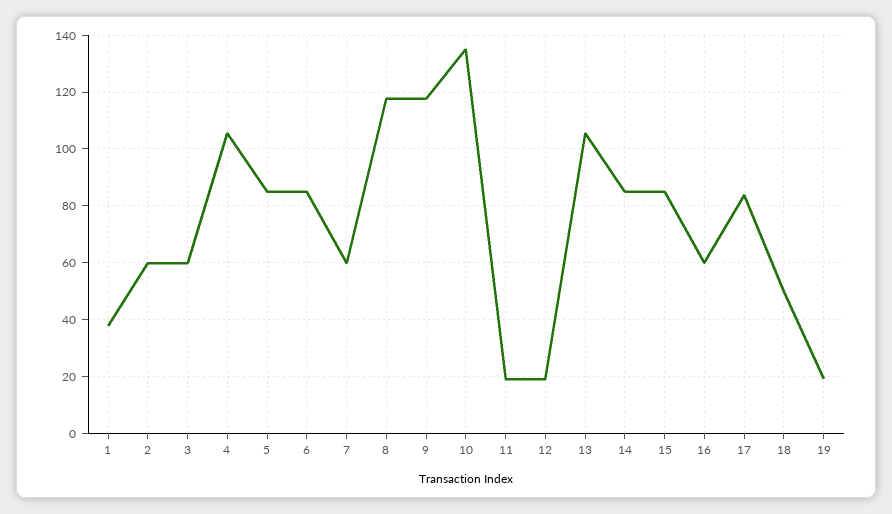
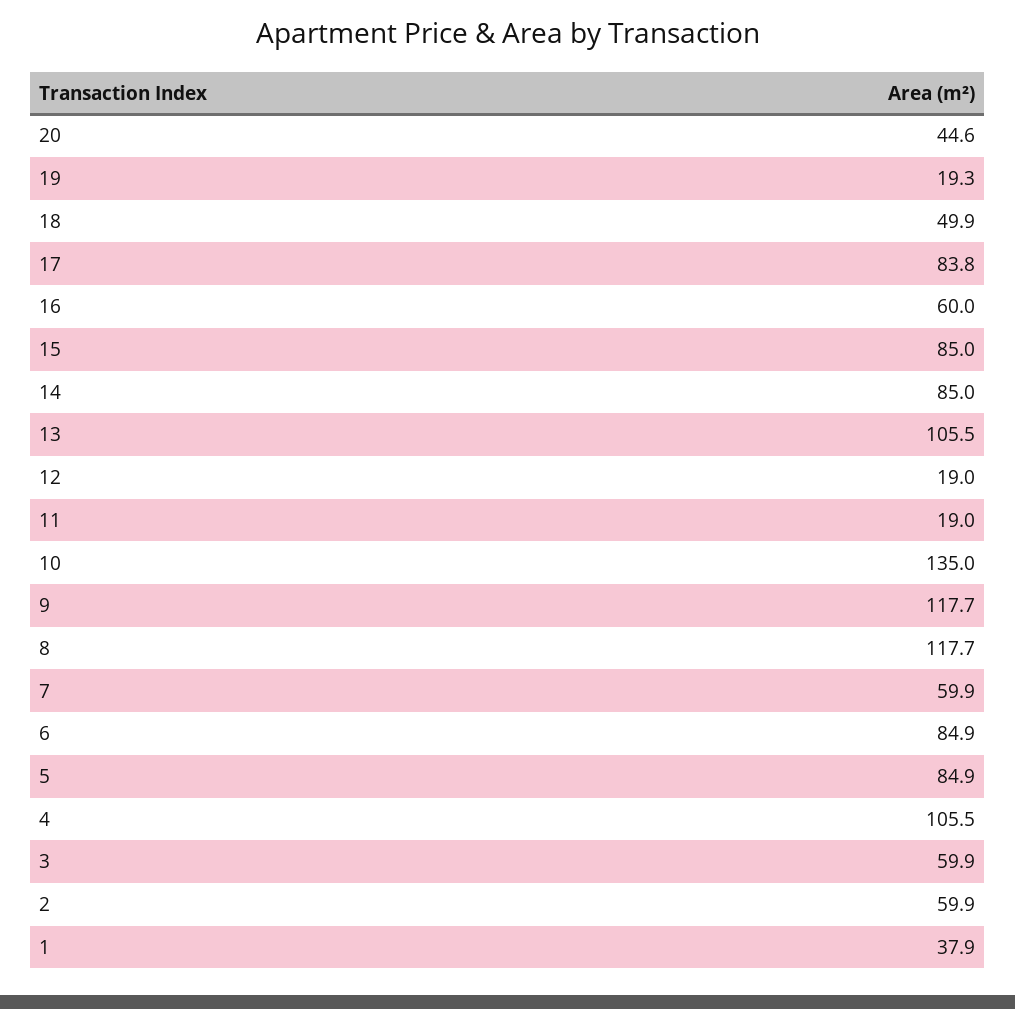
20: none -> 44.6

